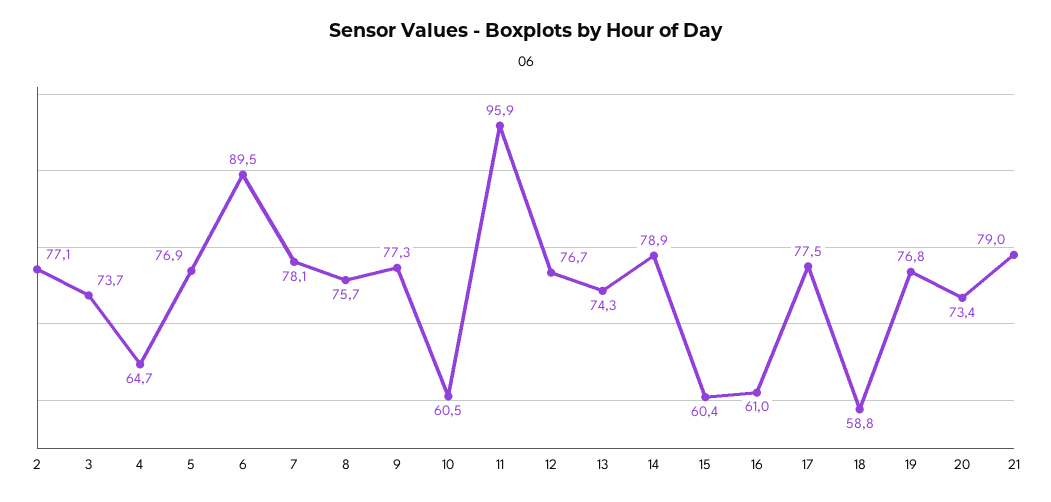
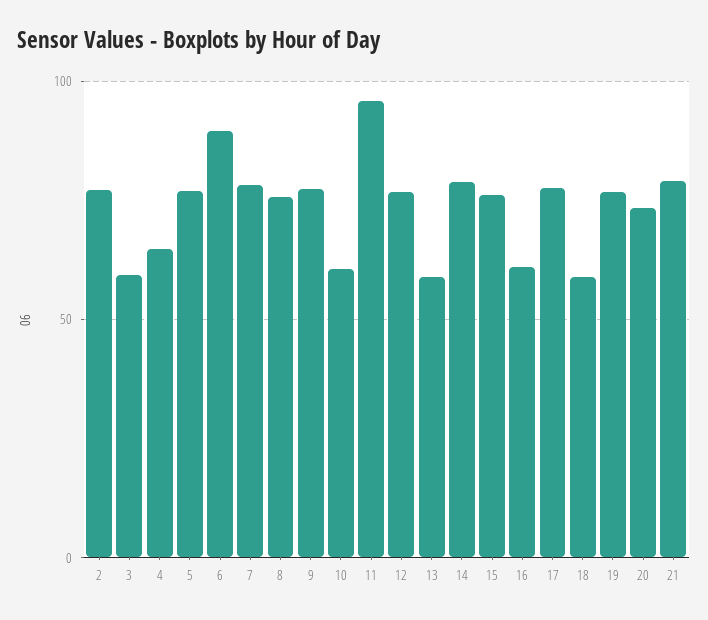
3: 73.7 -> 60
13: 74.3 -> 60
15: 60.4 -> 75

